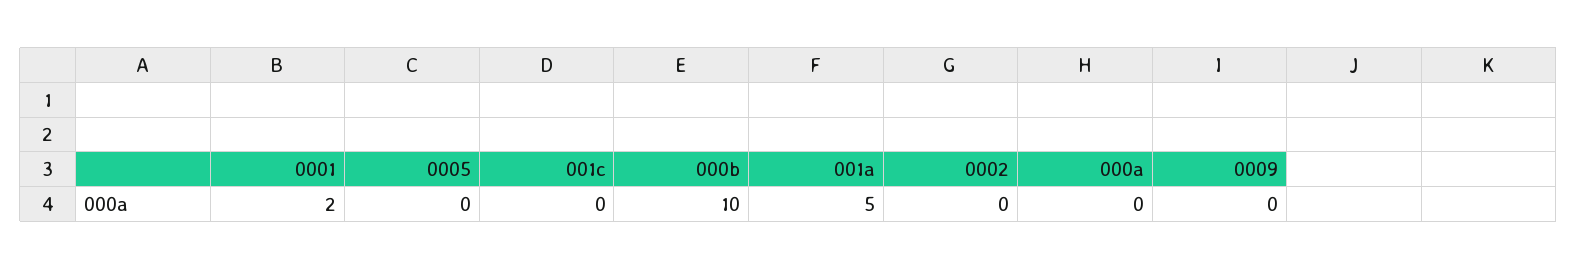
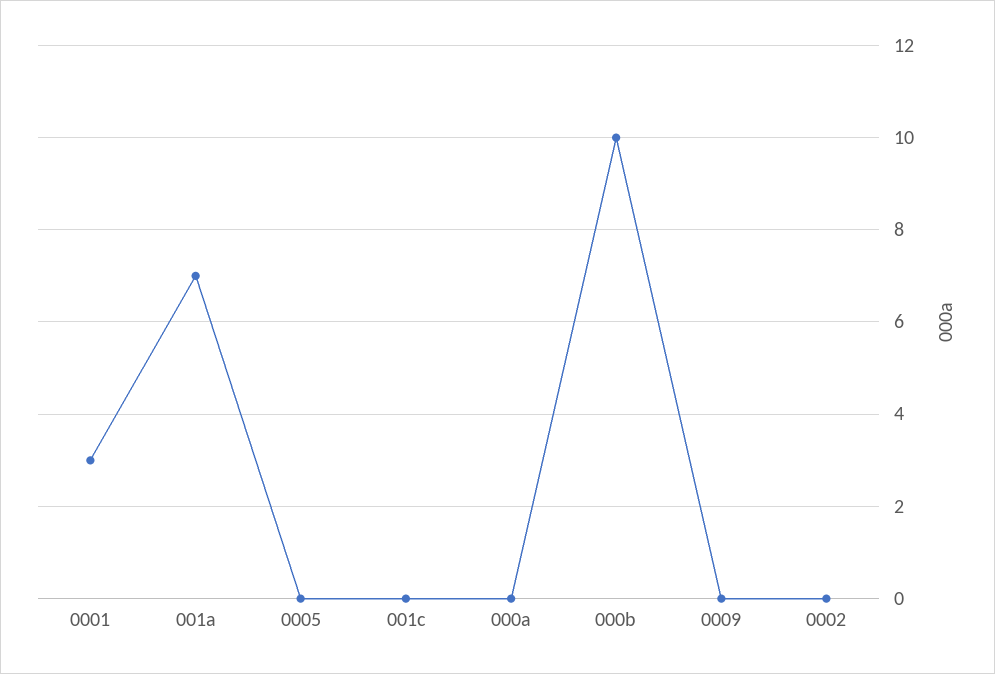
0001: 2 -> 3
001a: 5 -> 7

